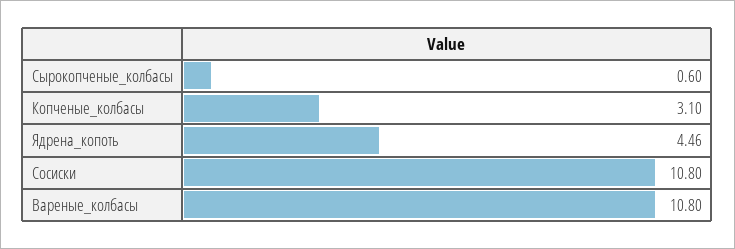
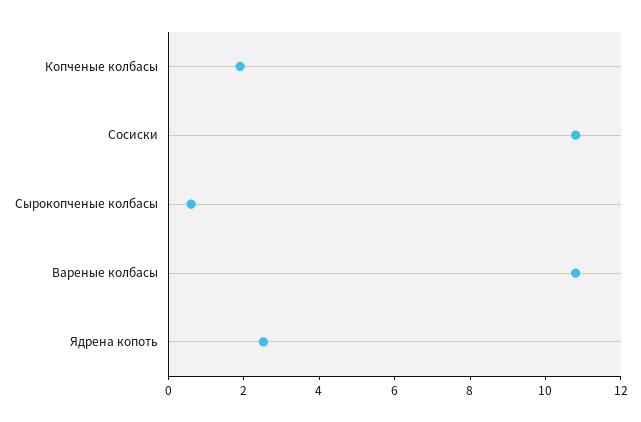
Копченые_колбасы: 3.1 -> 2
Ядрена_копоть: 4.46 -> 2.5

